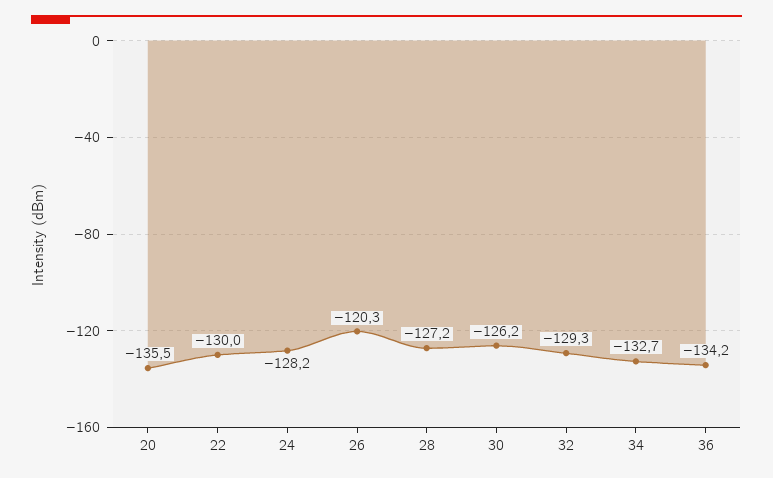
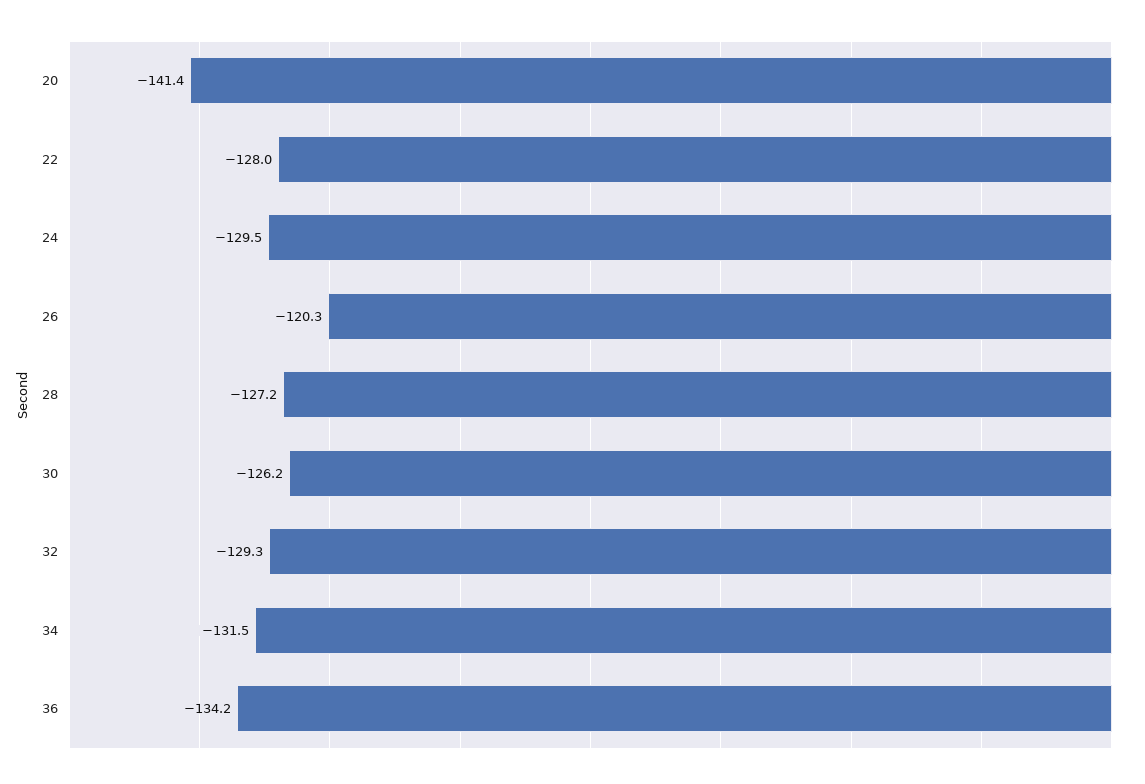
20: -135.5 -> -141.4
22: -130 -> -128
24: -128.2 -> -129.5
34: -132.7 -> -131.5

